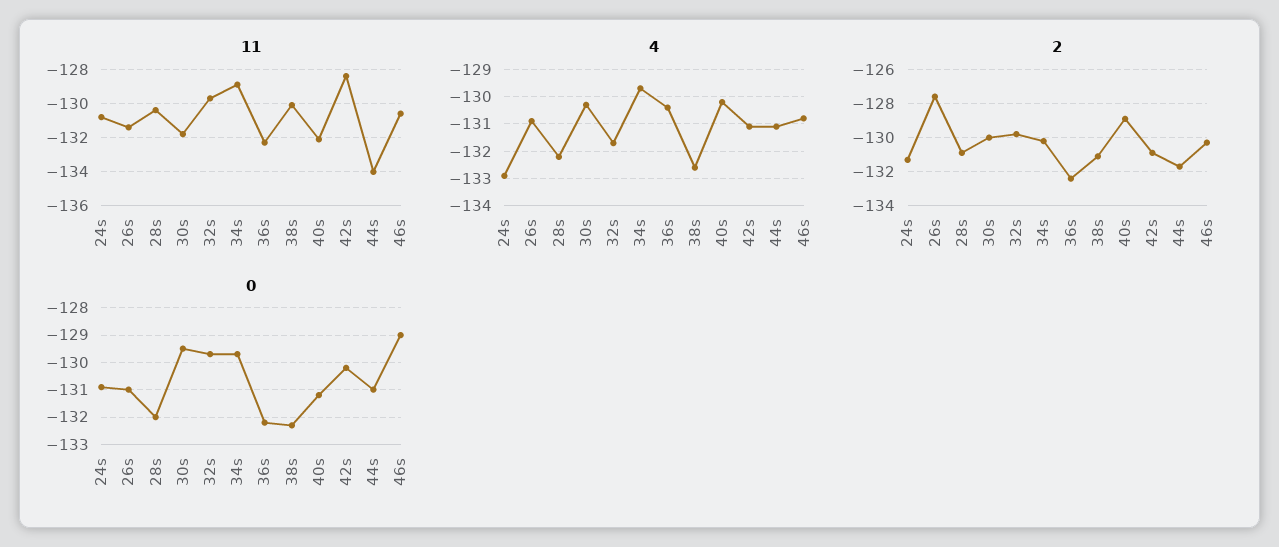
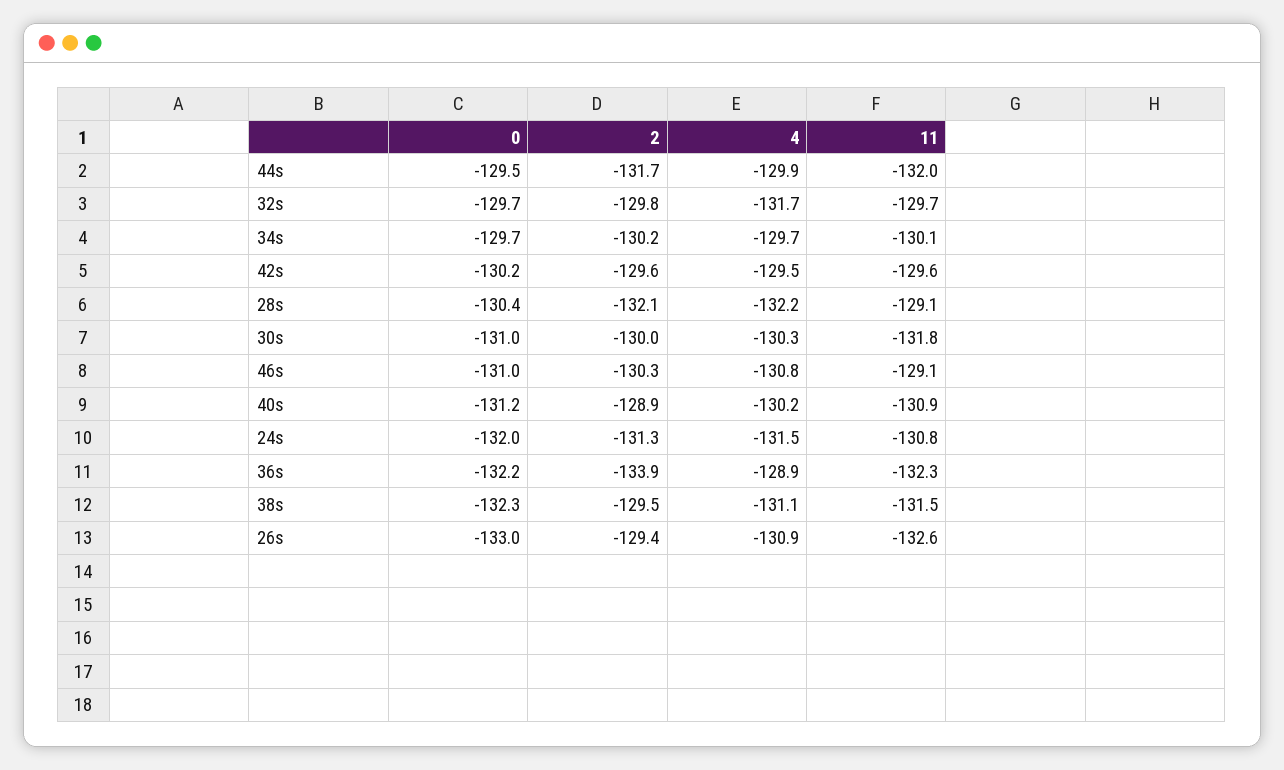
11, 26s: -131.5 -> -132.6
11, 28s: -130.5 -> -129.1
11, 34s: -129 -> -130.1
11, 38s: -130 -> -131.5
11, 40s: -132 -> -130.9
11, 42s: -128.5 -> -129.6
11, 44s: -134 -> -132
11, 46s: -130.5 -> -129.1
4, 24s: -133 -> -131.5
4, 36s: -130.5 -> -128.9
4, 38s: -132.5 -> -131.1
4, 42s: -131 -> -129.5
4, 44s: -131 -> -129.9
2, 26s: -127.5 -> -129.4
2, 28s: -131 -> -132.1
2, 36s: -132.5 -> -133.9
2, 38s: -131 -> -129.5
2, 42s: -131 -> -129.6
0, 24s: -131 -> -132
0, 26s: -131 -> -133
0, 28s: -132 -> -130.4
0, 30s: -129.5 -> -131
0, 44s: -131 -> -129.5
0, 46s: -129 -> -131

